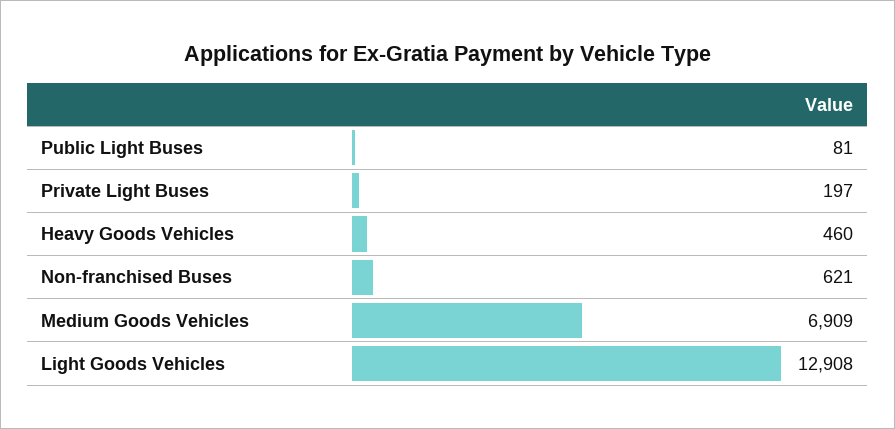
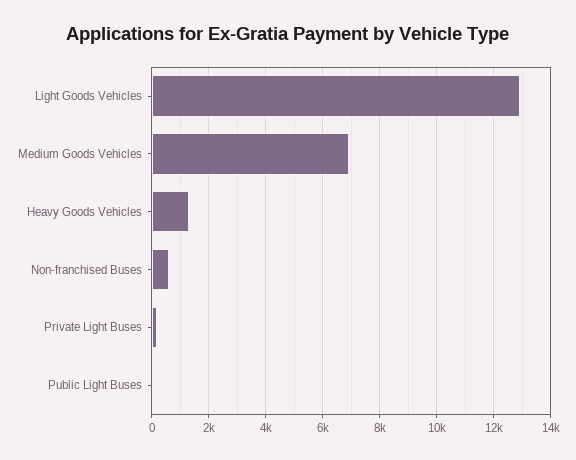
Heavy Goods Vehicles: 460 -> 1250

